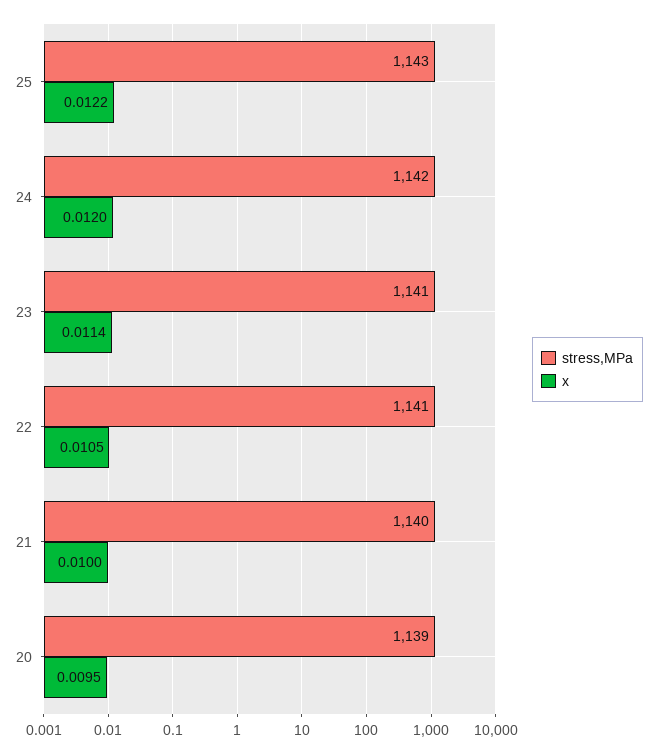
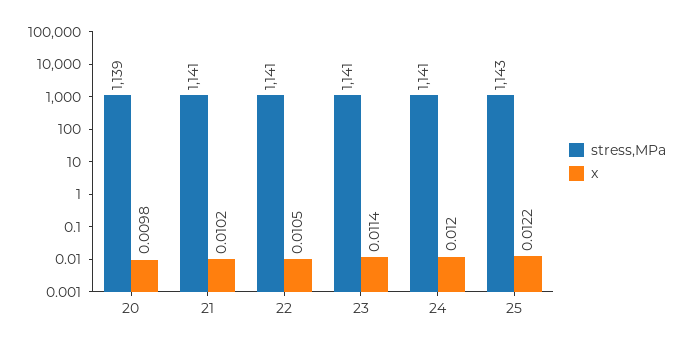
stress,MPa, 24: 1142 -> 1141
stress,MPa, 21: 1140 -> 1141
x, 21: 0.01 -> 0.0102
x, 20: 0.0095 -> 0.0098

